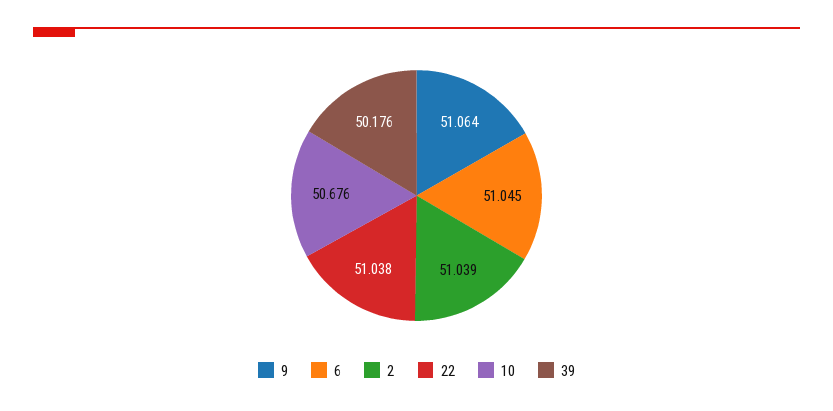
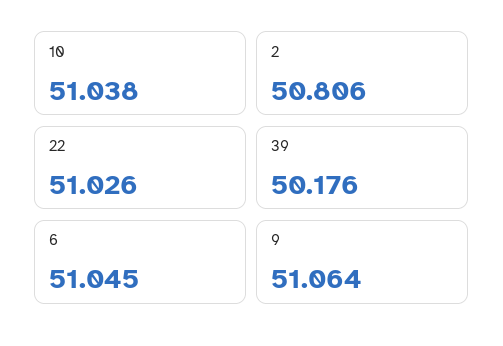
2: 51.039 -> 50.806
22: 51.038 -> 51.026
10: 50.676 -> 51.038

